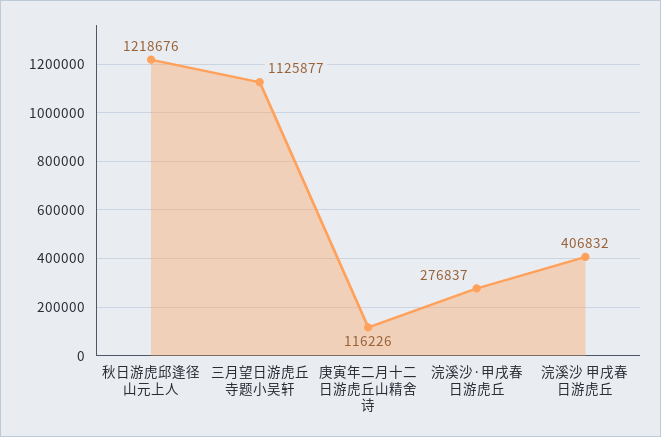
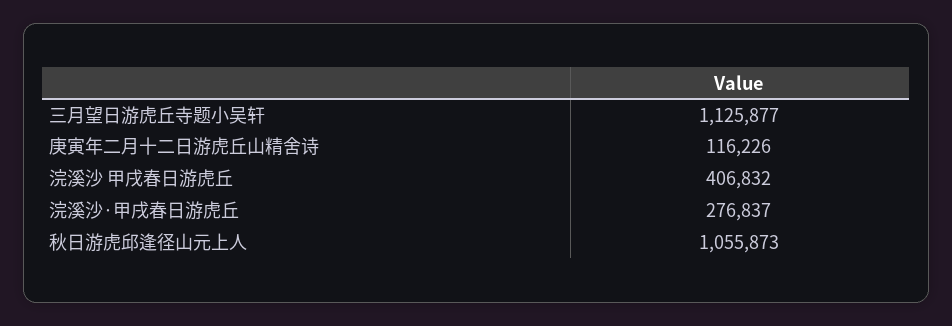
秋日游虎邱逢径山元上人: 1218676 -> 1055873

